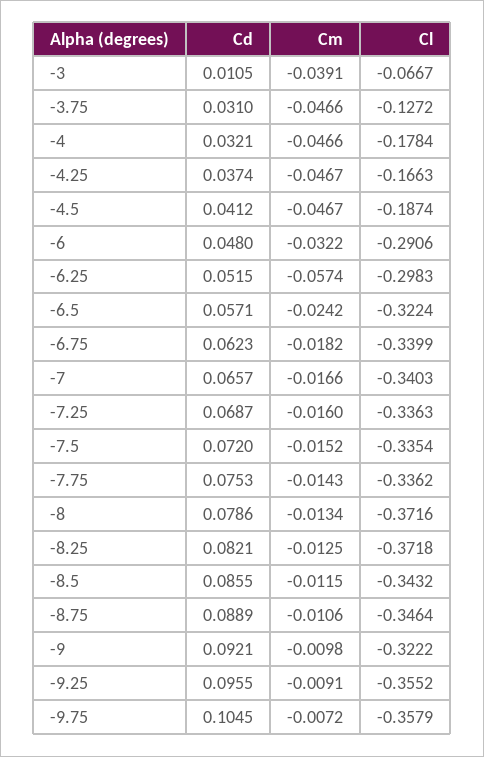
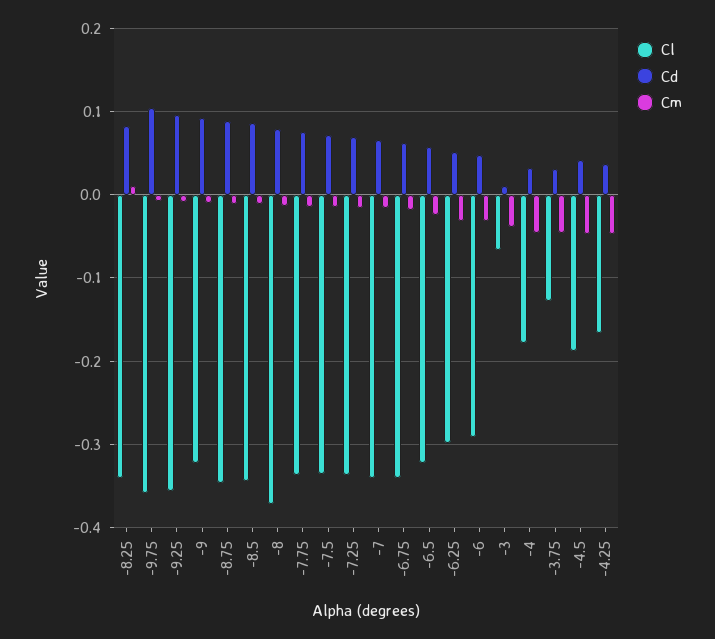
Cm, -6.25: -0.0574 -> -0.03
Cm, -8.25: -0.0125 -> 0.01
Cl, -8.25: -0.3718 -> -0.34

